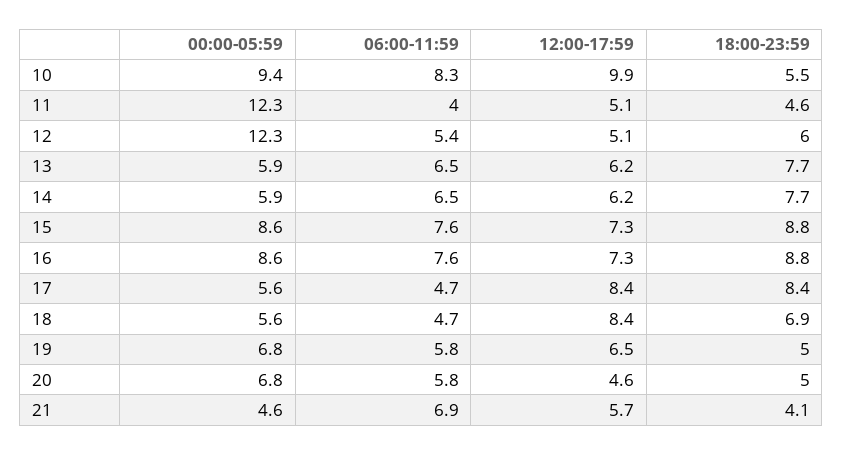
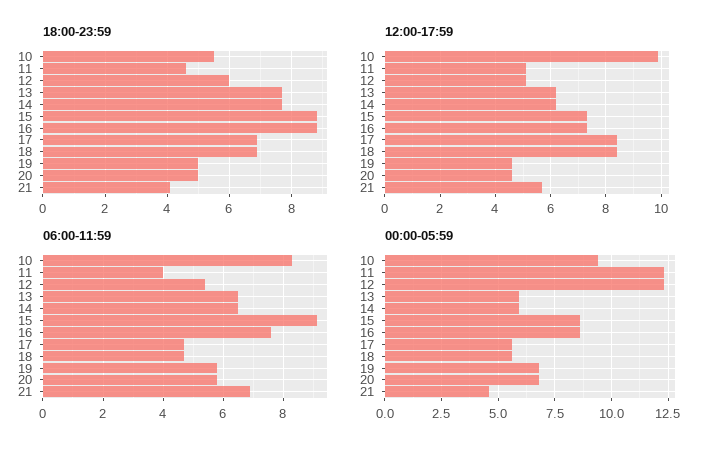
06:00-11:59, 15: 7.6 -> 9
18:00-23:59, 17: 8.4 -> 7
12:00-17:59, 19: 6.5 -> 4.5

